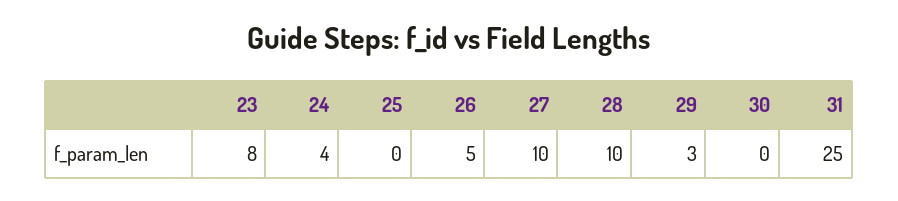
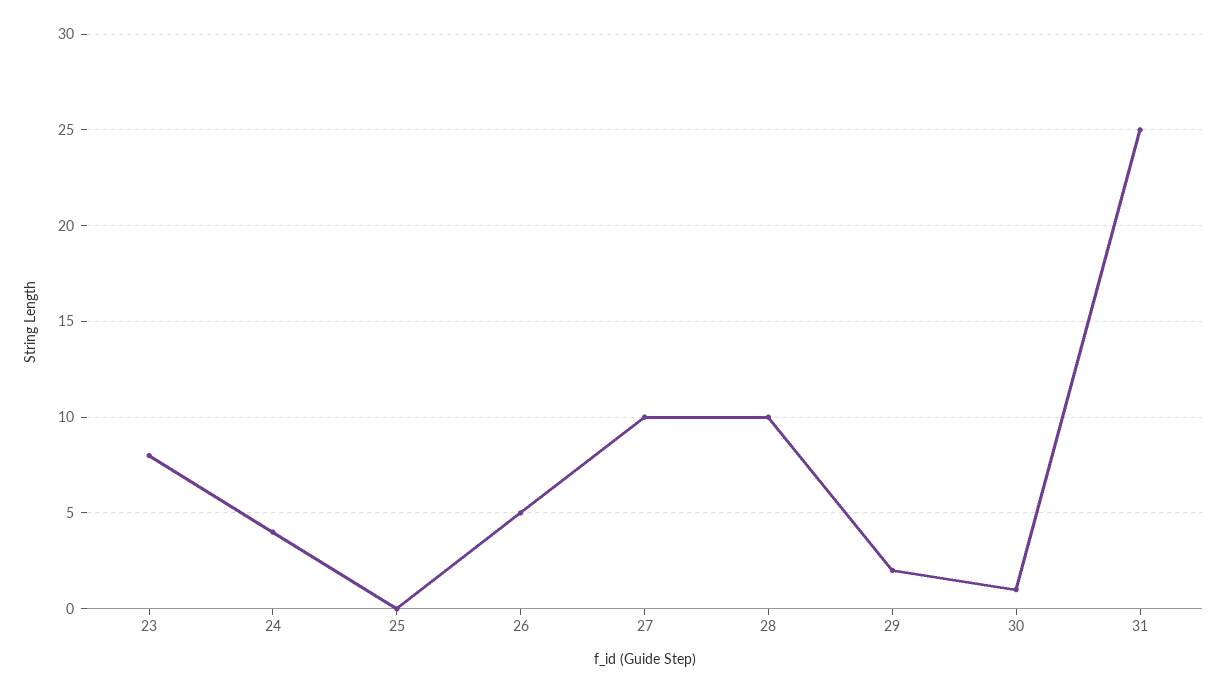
29: 3 -> 2
30: 0 -> 1

